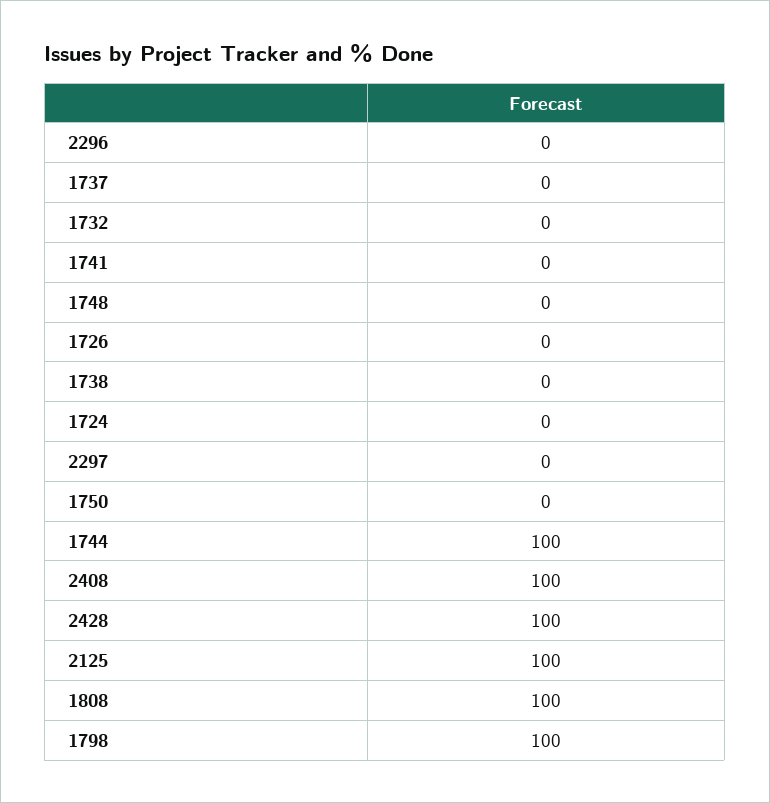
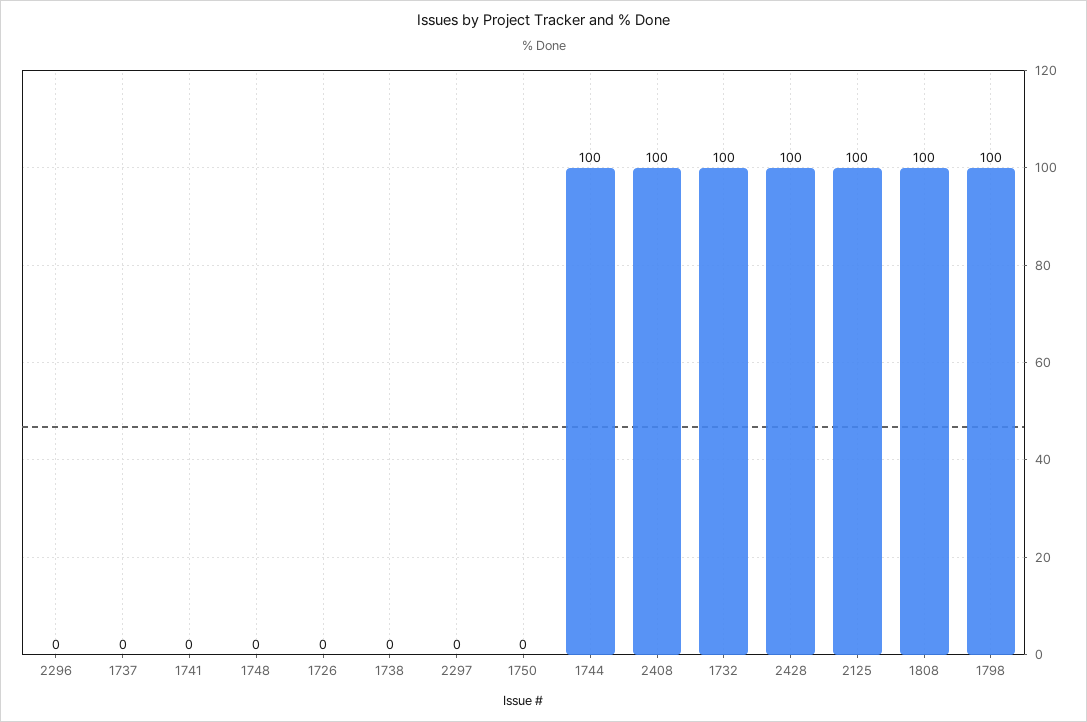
1732: 0 -> 100
1724: 0 -> none

